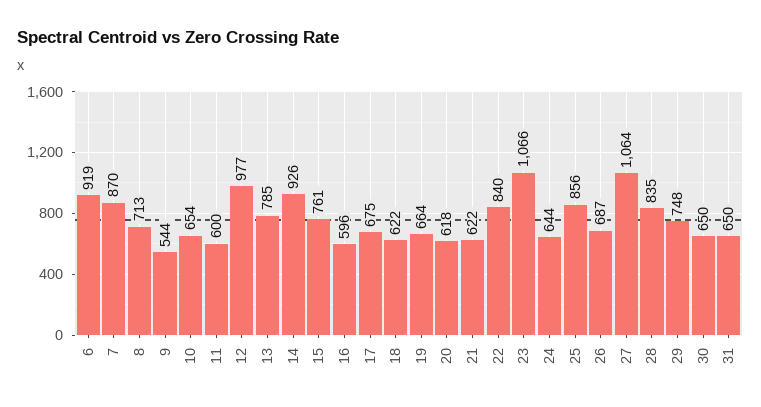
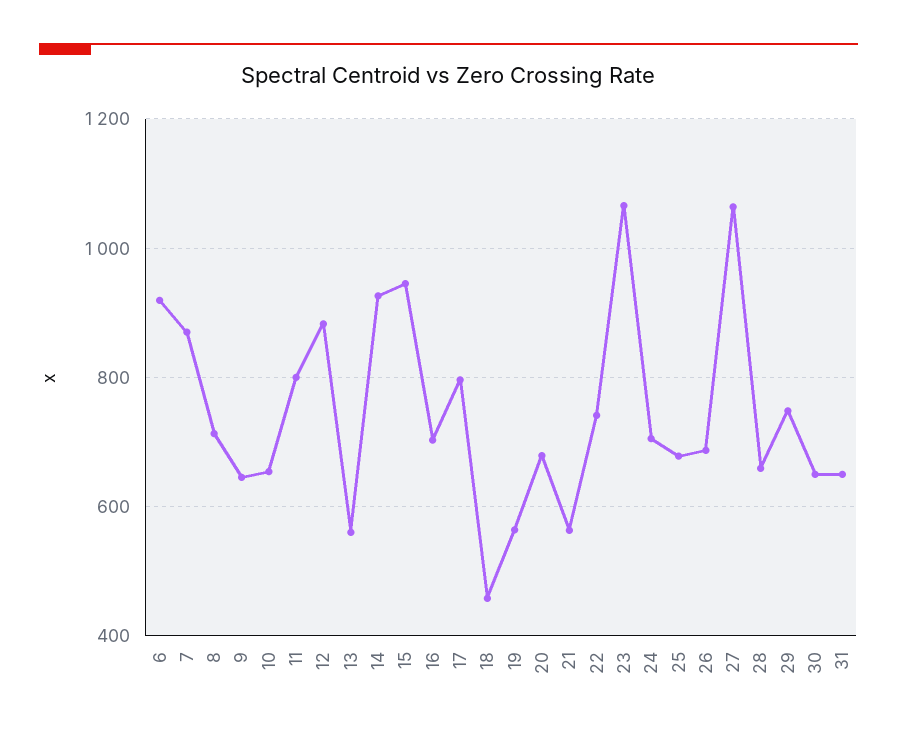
9: 544 -> 640
11: 600 -> 800
12: 977 -> 880
13: 785 -> 560
15: 761 -> 940
16: 596 -> 700
17: 675 -> 800
18: 622 -> 460
19: 664 -> 560
20: 618 -> 680
21: 622 -> 560
22: 840 -> 740
24: 644 -> 700
25: 856 -> 680
28: 835 -> 660

